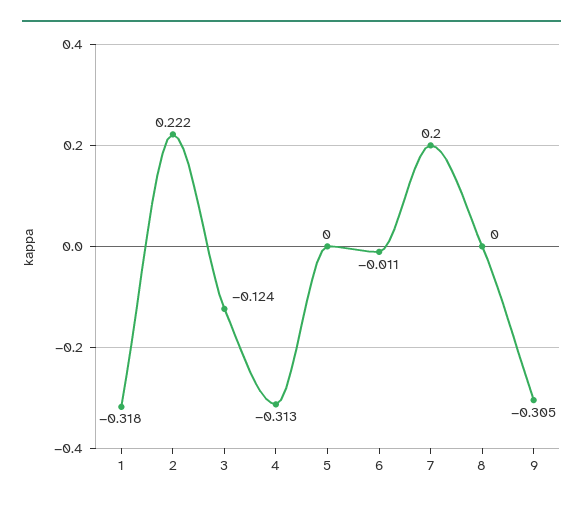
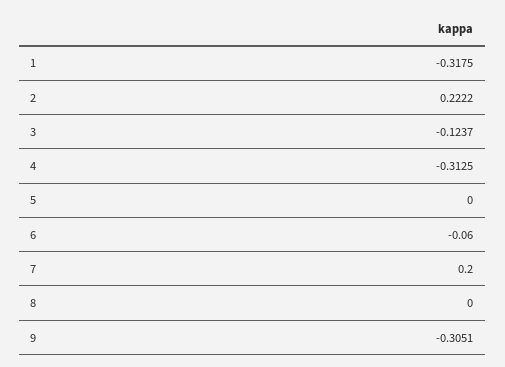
6: -0.011 -> -0.06

